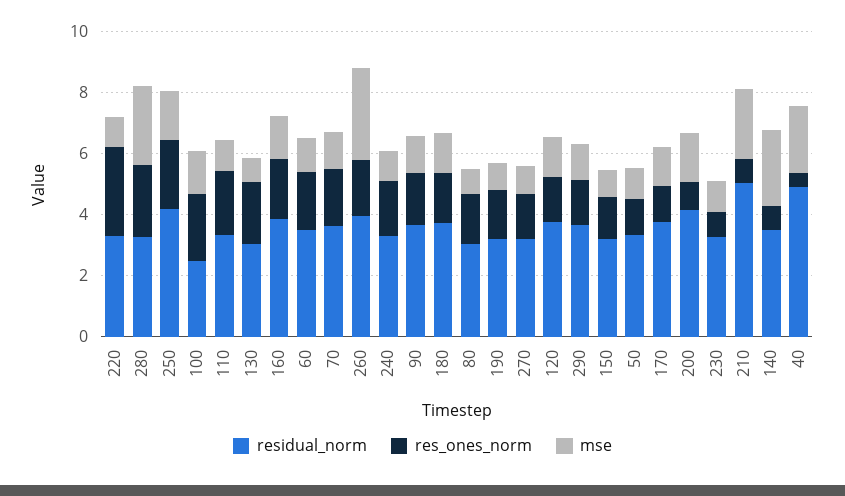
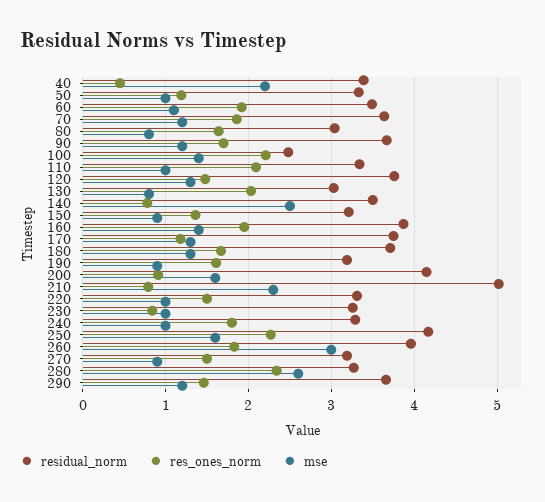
res_ones_norm, 220: 3 -> 1.5
residual_norm, 40: 5 -> 3.4

